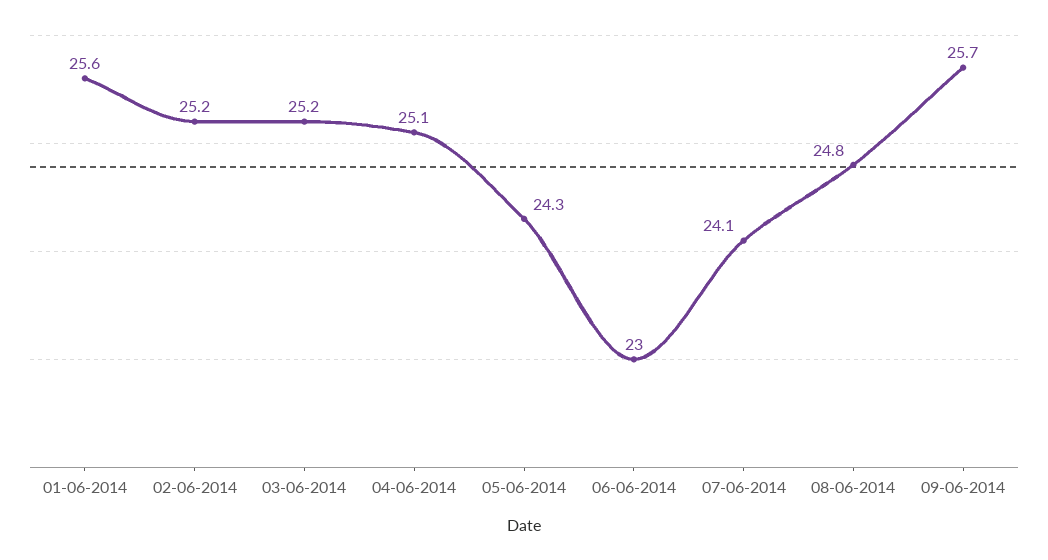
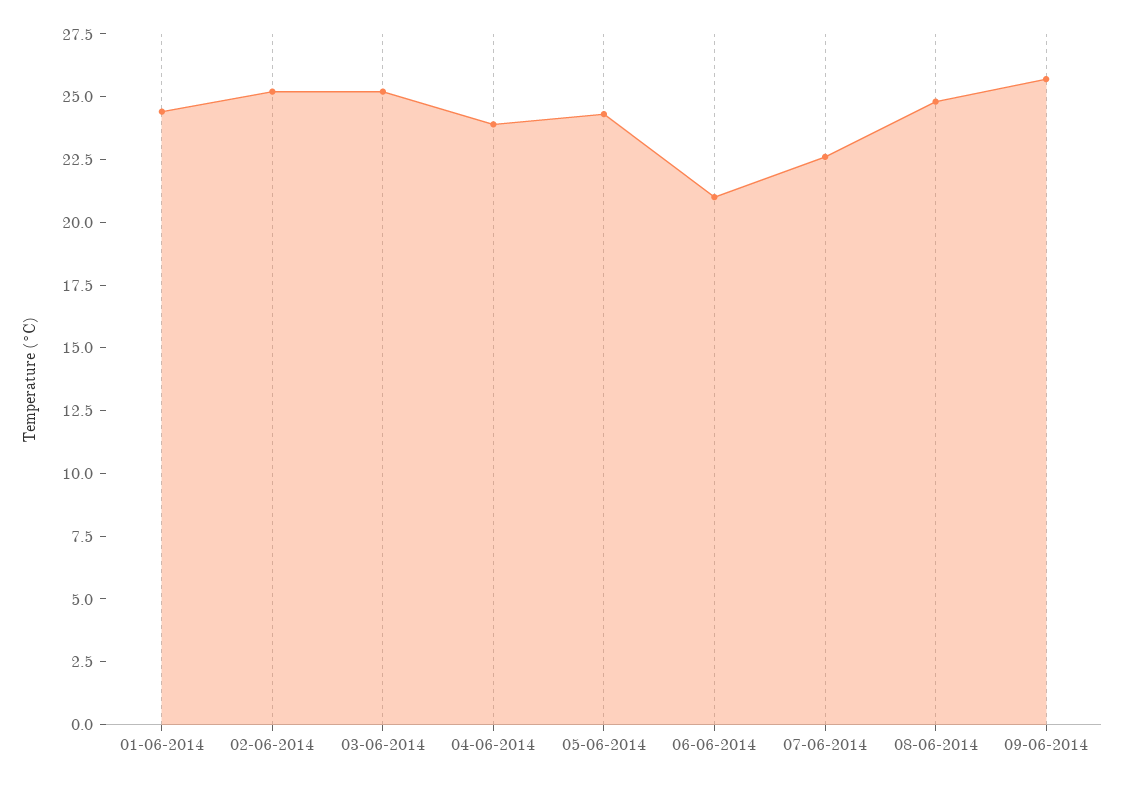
01-06-2014: 25.6 -> 24.5
04-06-2014: 25.1 -> 24
06-06-2014: 23 -> 21
07-06-2014: 24.1 -> 22.5

